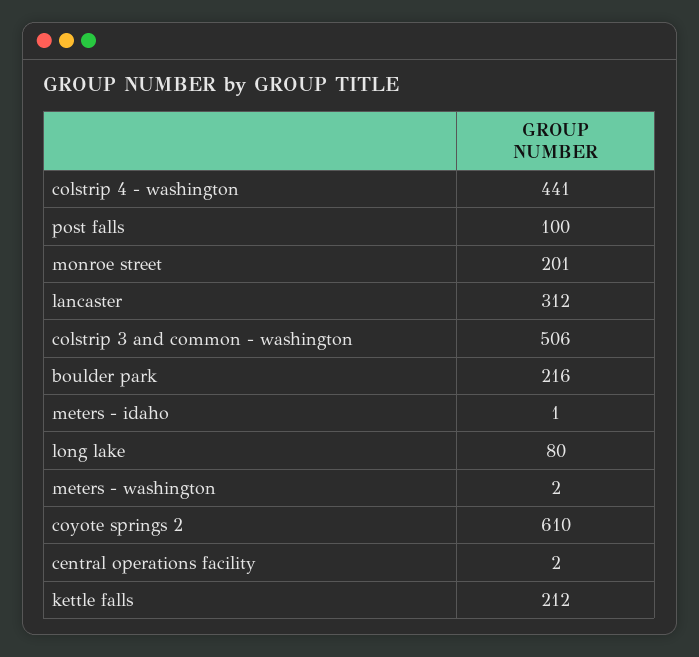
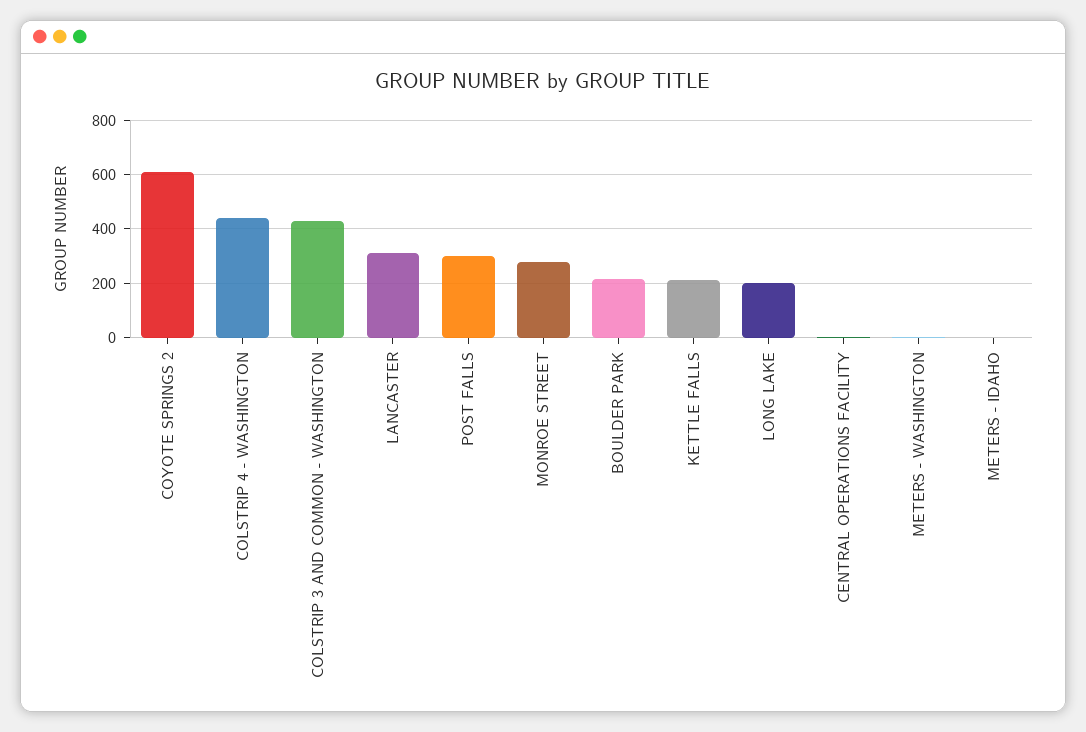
post falls: 100 -> 300
monroe street: 201 -> 275
colstrip 3 and common - washington: 506 -> 425
long lake: 80 -> 200

